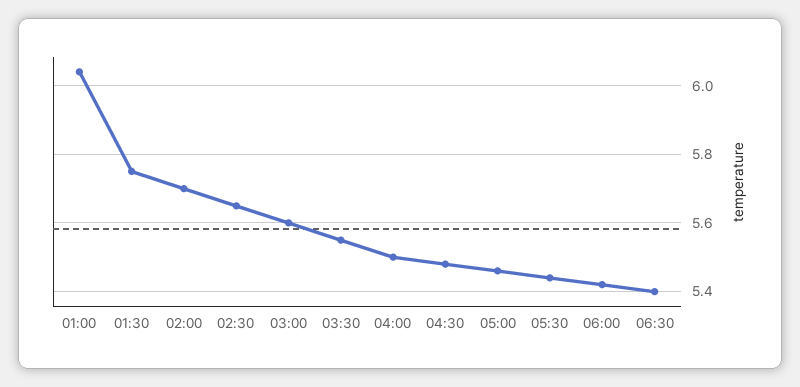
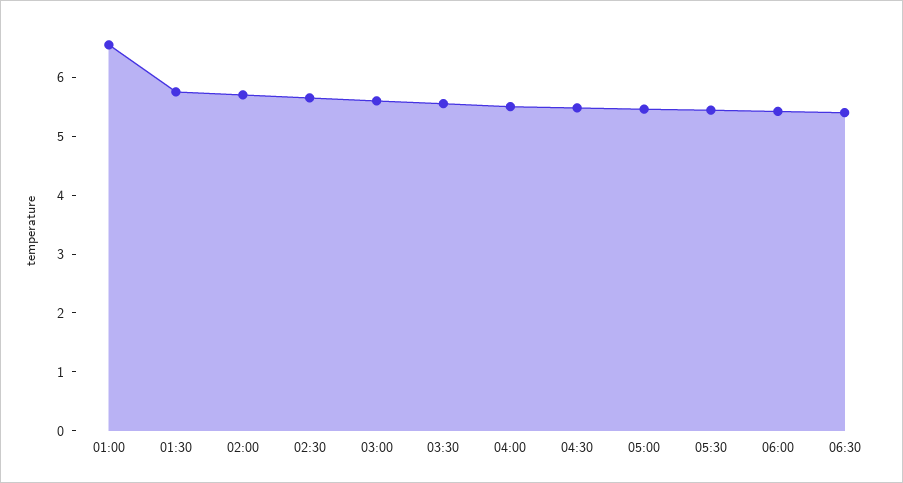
01:00: 6.05 -> 6.6

